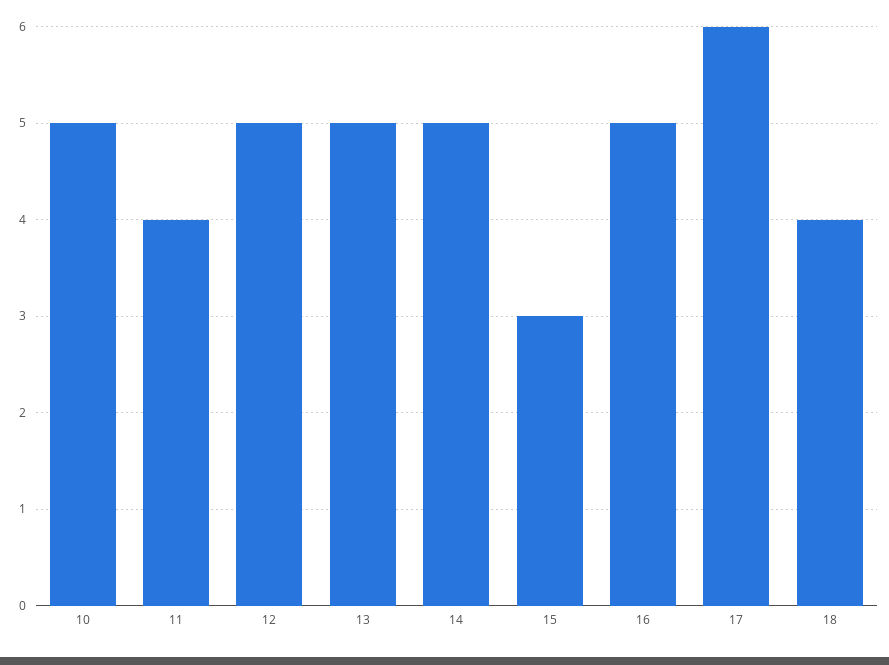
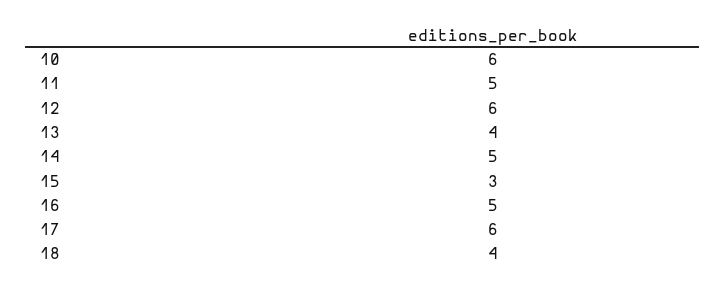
10: 5 -> 6
11: 4 -> 5
12: 5 -> 6
13: 5 -> 4

